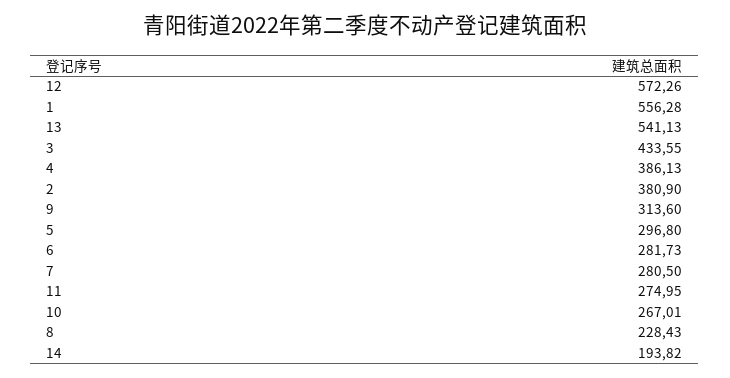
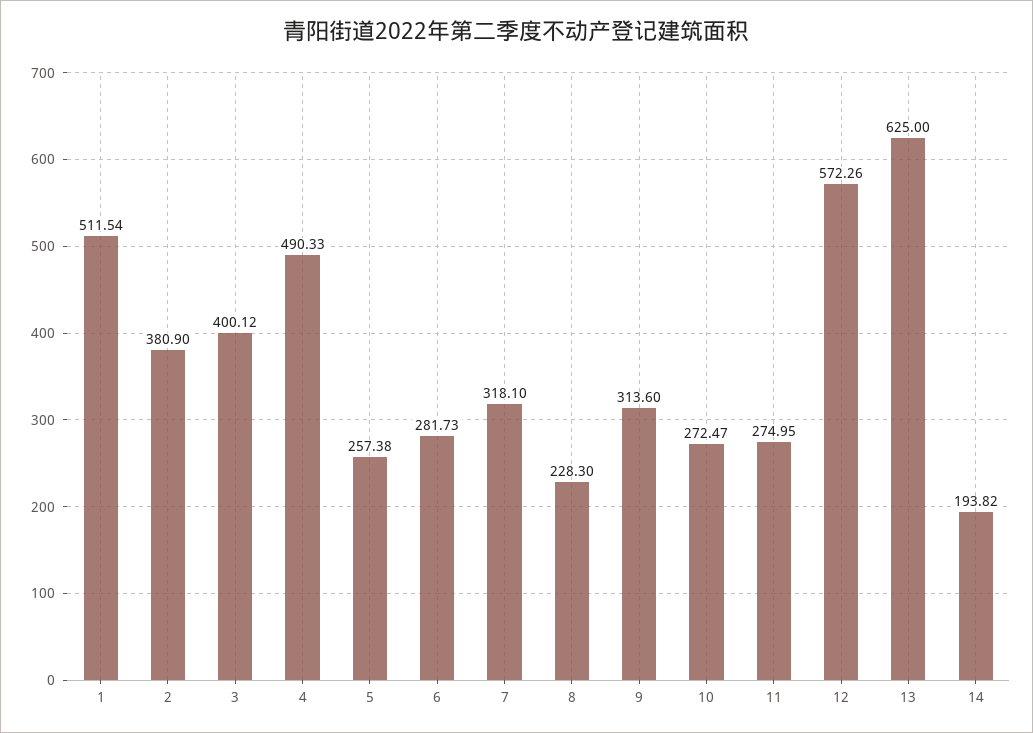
1: 556.28 -> 511.54
13: 541.13 -> 625
3: 433.55 -> 400.12
4: 386.13 -> 490.33
5: 296.8 -> 257.38
7: 280.5 -> 318.1
10: 267.01 -> 272.47
8: 228.43 -> 228.3

